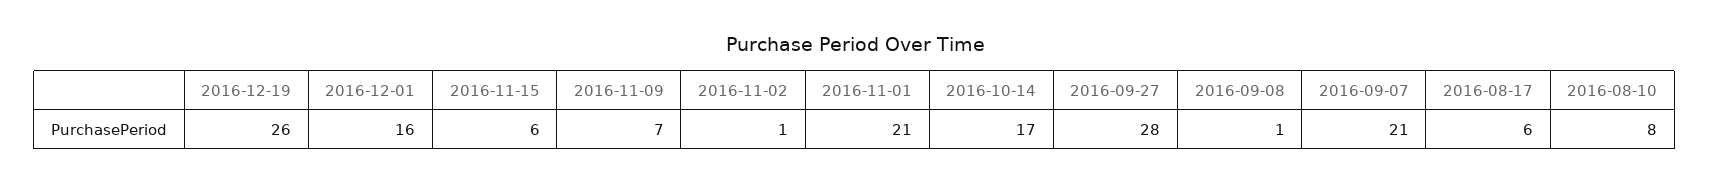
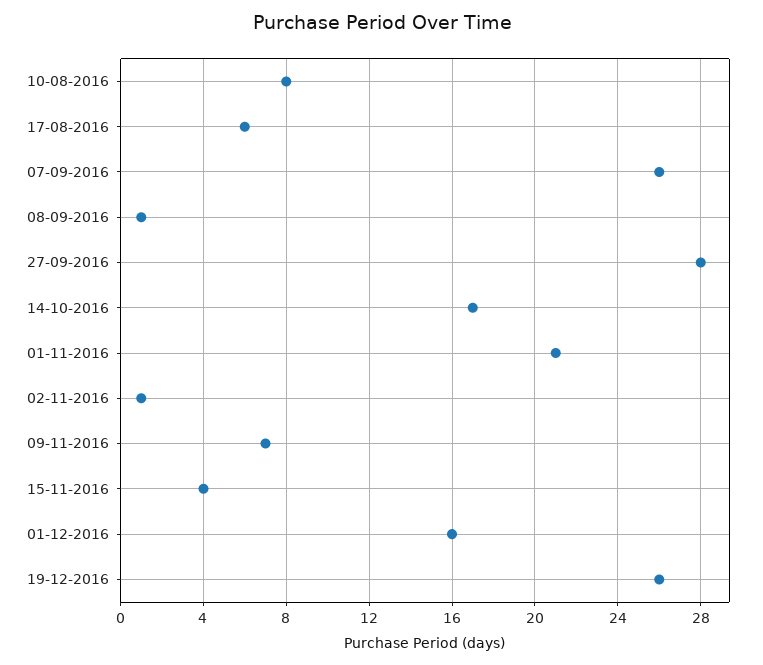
2016-11-15: 6 -> 4
2016-09-07: 21 -> 26

